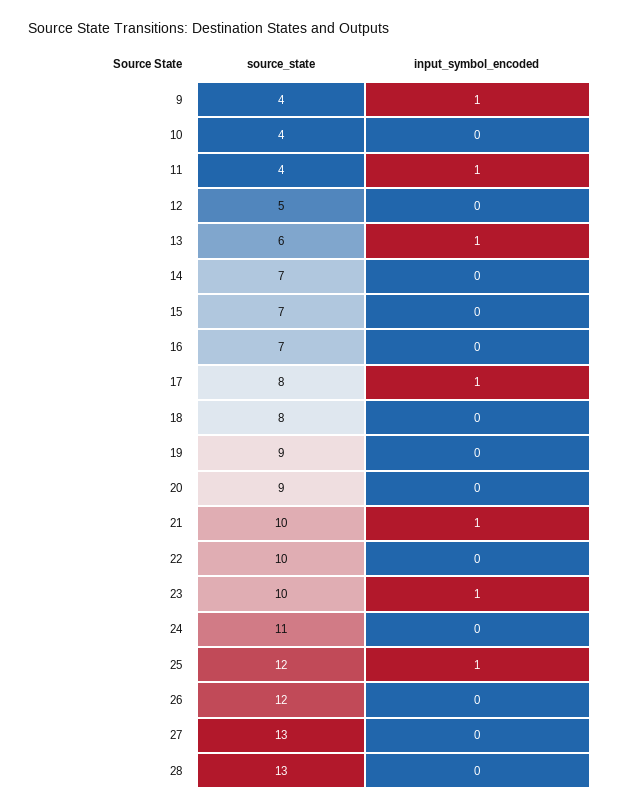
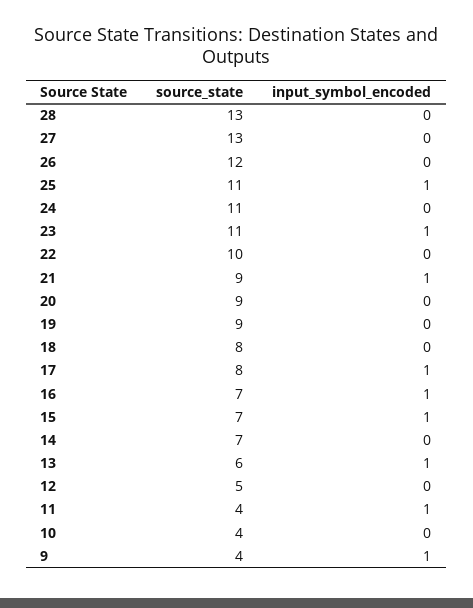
input_symbol_encoded, 15: 0 -> 1
input_symbol_encoded, 16: 0 -> 1
source_state, 21: 10 -> 9
source_state, 23: 10 -> 11
source_state, 25: 12 -> 11

